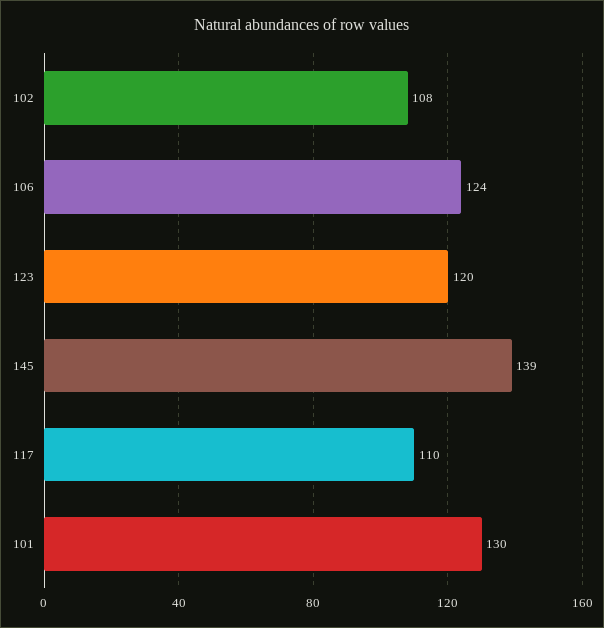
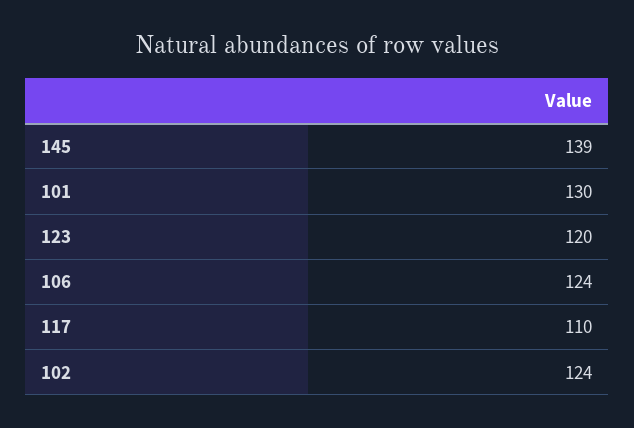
102: 108 -> 124

